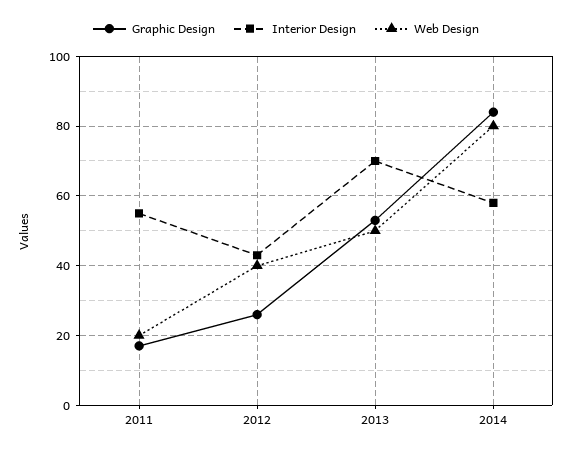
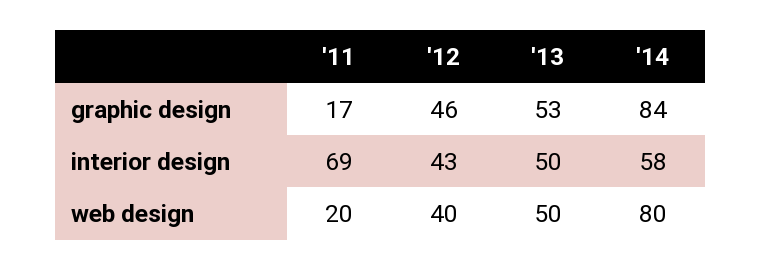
Interior Design, 2011: 55 -> 69
Graphic Design, 2012: 25 -> 46
Interior Design, 2013: 70 -> 50

